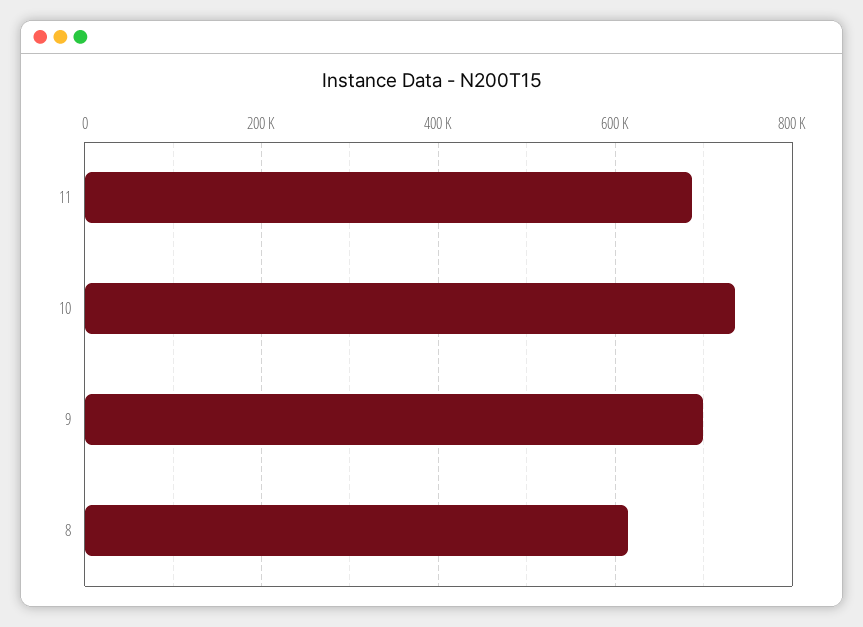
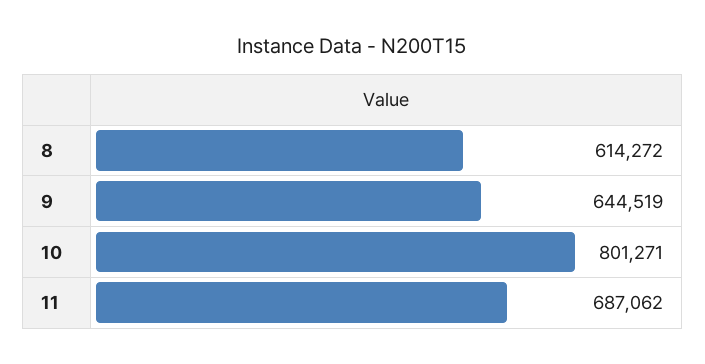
10: 740000 -> 801271
9: 700000 -> 644519

